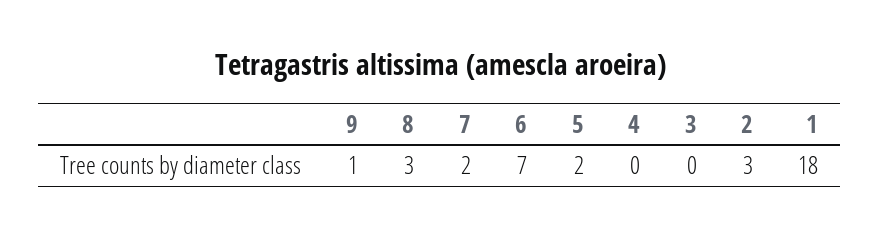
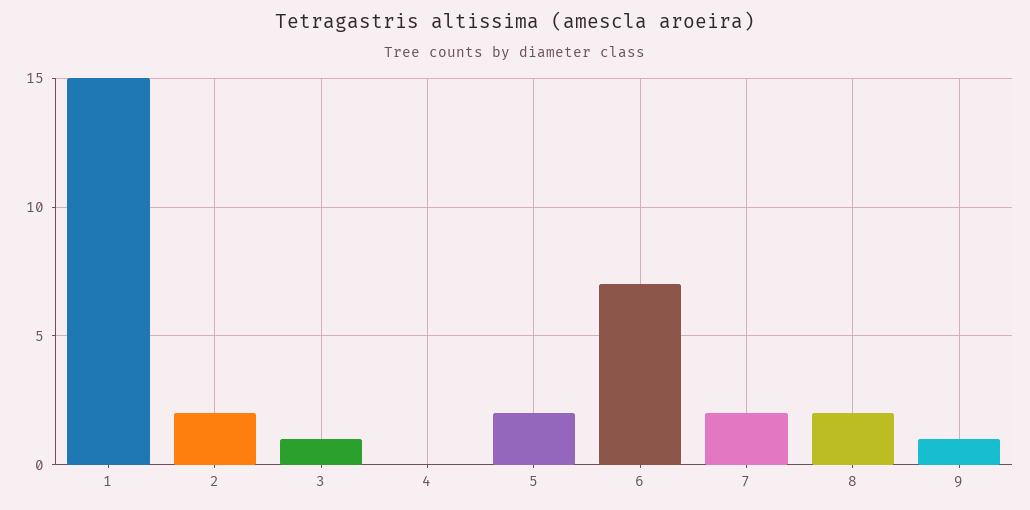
8: 3 -> 2
3: 0 -> 1
2: 3 -> 2
1: 18 -> 15

